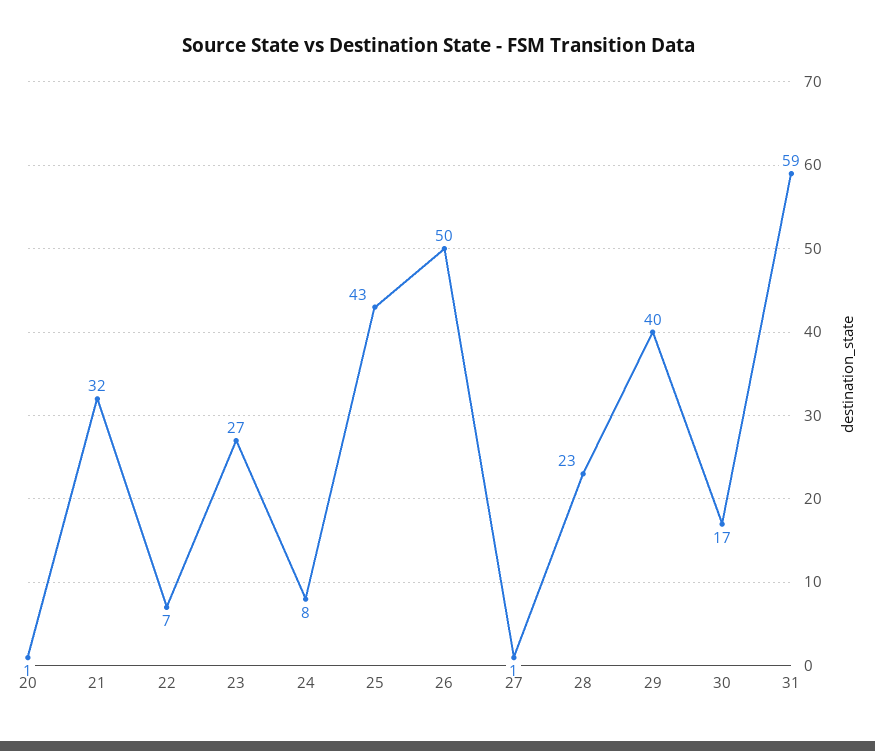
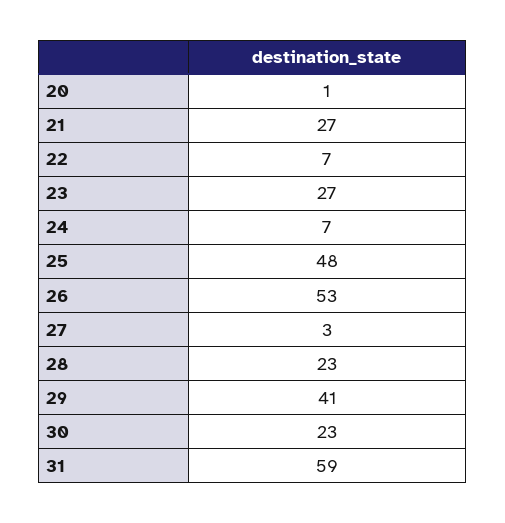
21: 32 -> 27
24: 8 -> 7
25: 43 -> 48
26: 50 -> 53
27: 1 -> 3
29: 40 -> 41
30: 17 -> 23

